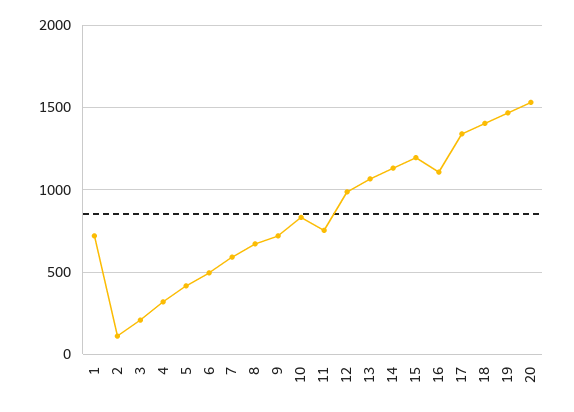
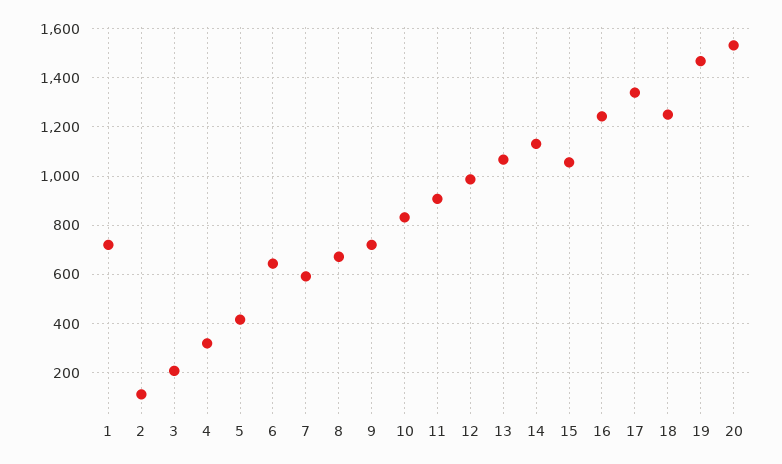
6: 500 -> 650
11: 750 -> 900
15: 1200 -> 1050
16: 1100 -> 1250
18: 1400 -> 1250

